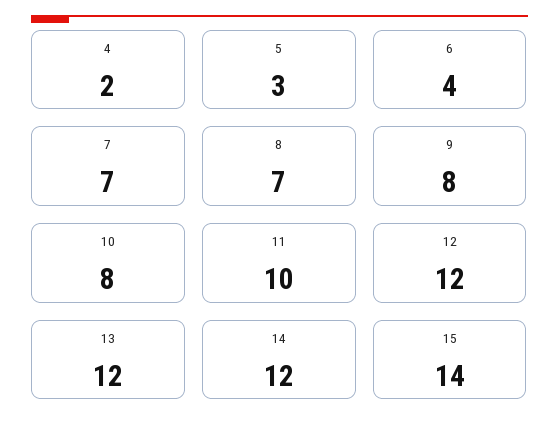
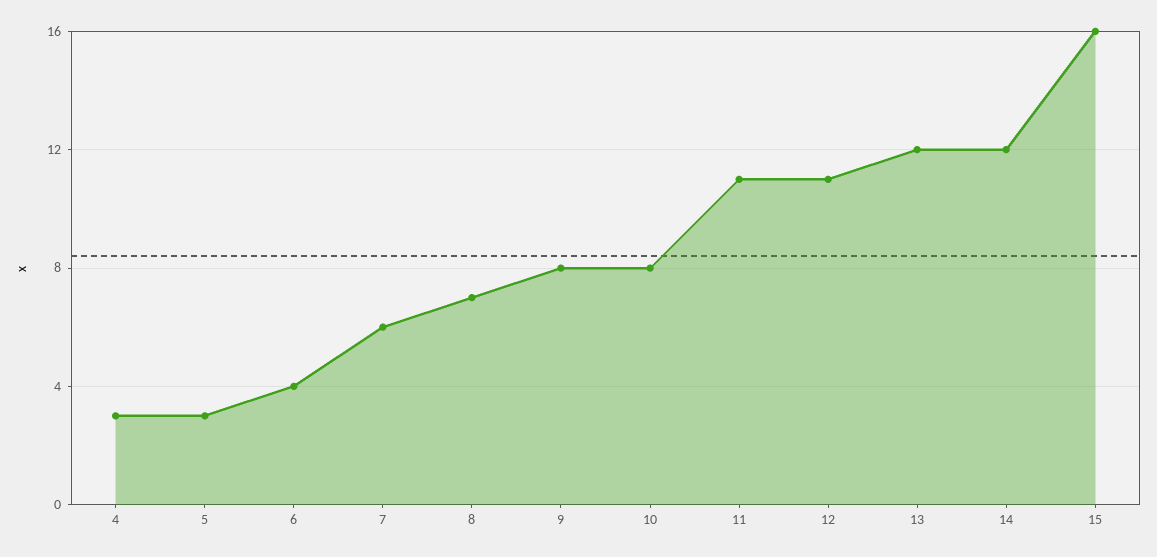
4: 2 -> 3
7: 7 -> 6
11: 10 -> 11
12: 12 -> 11
15: 14 -> 16

